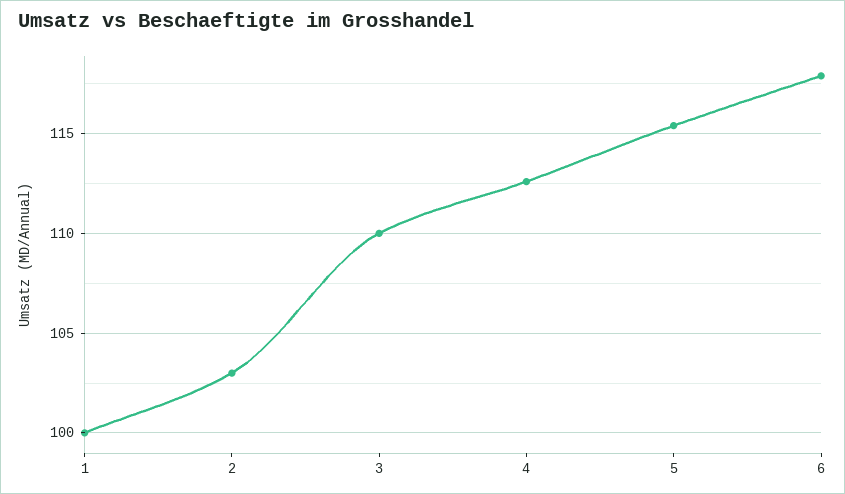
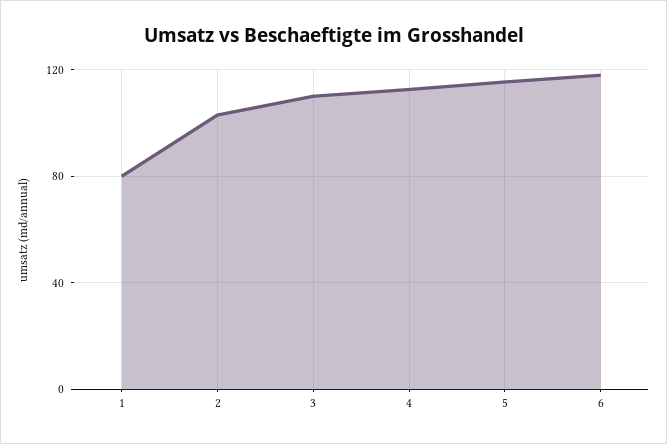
1: 100 -> 80

